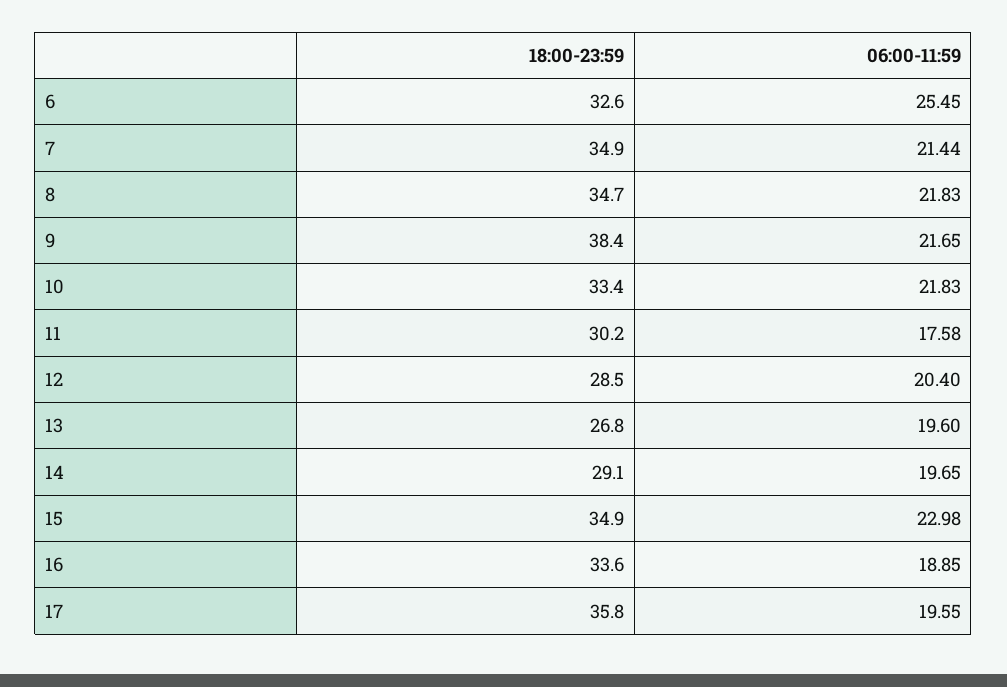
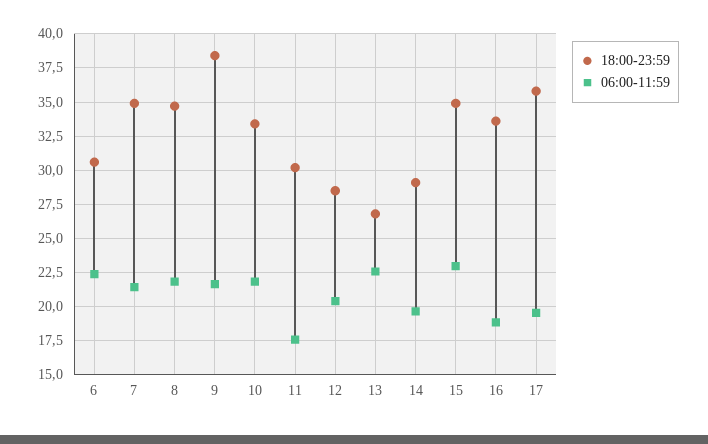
18:00-23:59, 6: 32.6 -> 30.5
06:00-11:59, 6: 25.45 -> 22.5
06:00-11:59, 13: 19.6 -> 22.5

